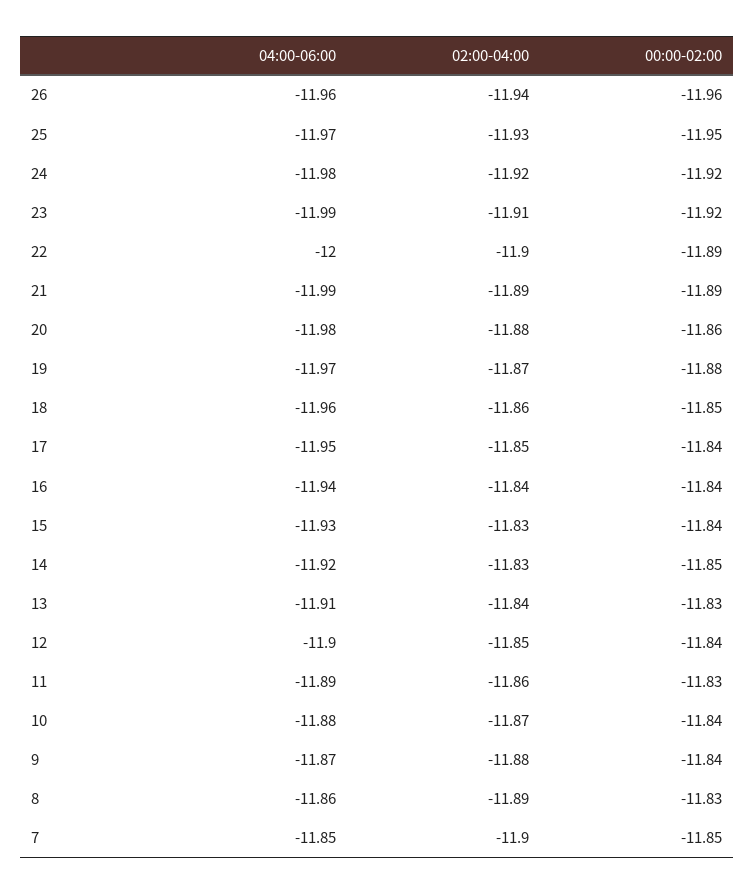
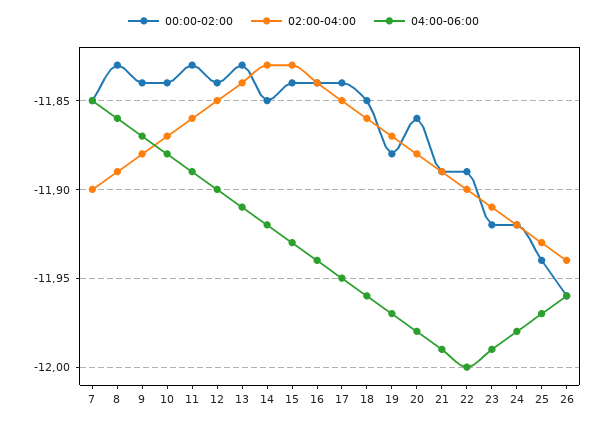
00:00-02:00, 25: -11.95 -> -11.94

